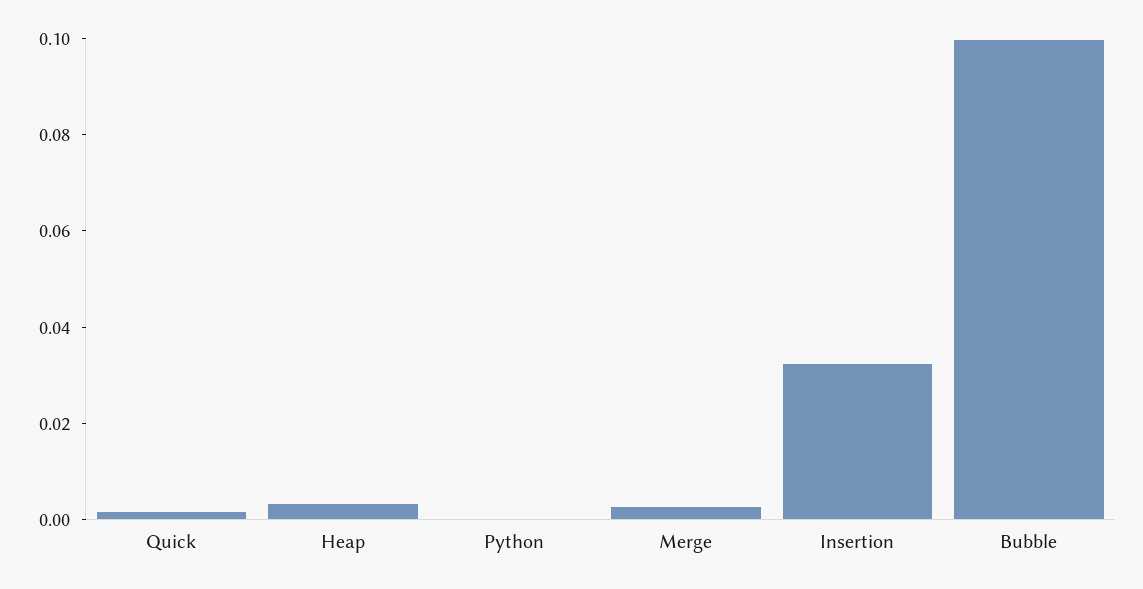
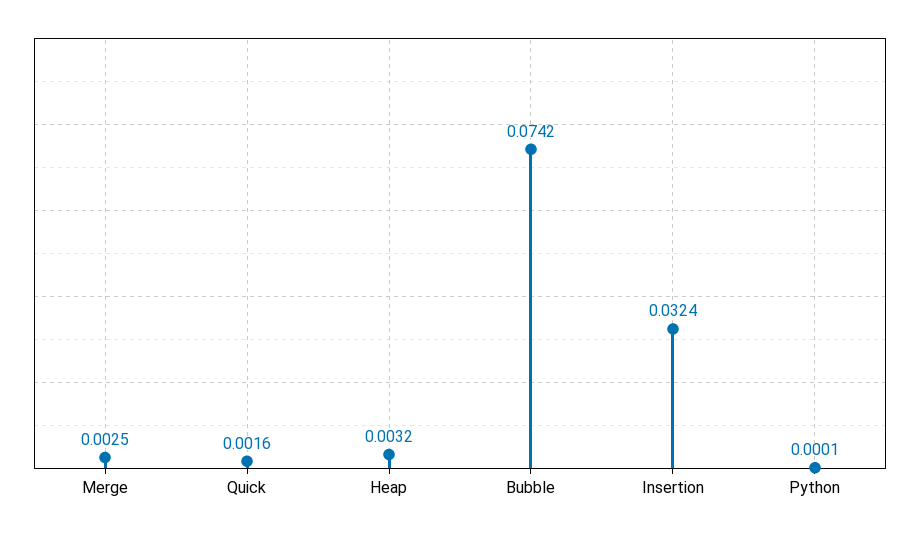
Bubble: 0.1 -> 0.0742

